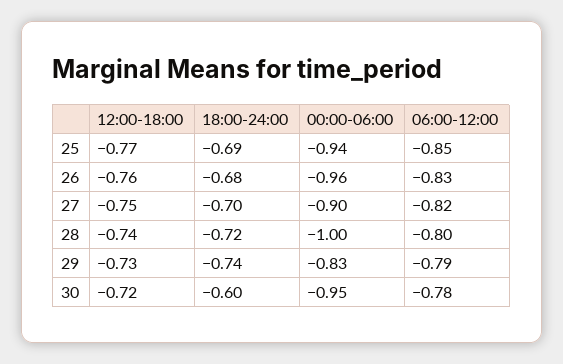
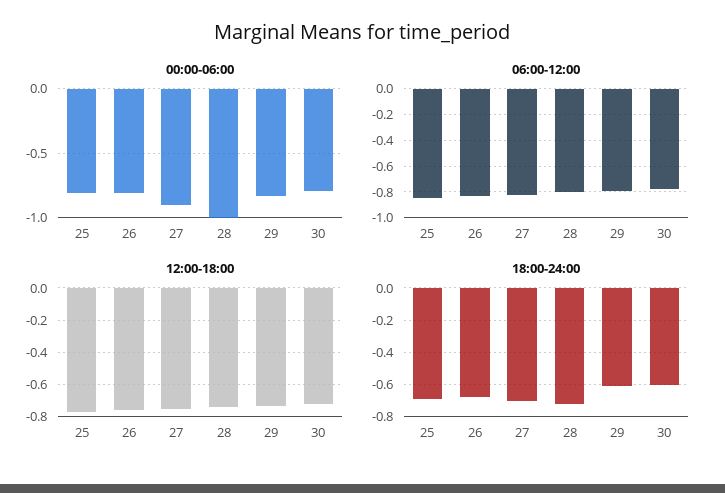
00:00-06:00, 25: -0.94 -> -0.8
00:00-06:00, 26: -0.96 -> -0.8
18:00-24:00, 29: -0.74 -> -0.6
00:00-06:00, 30: -0.95 -> -0.8

